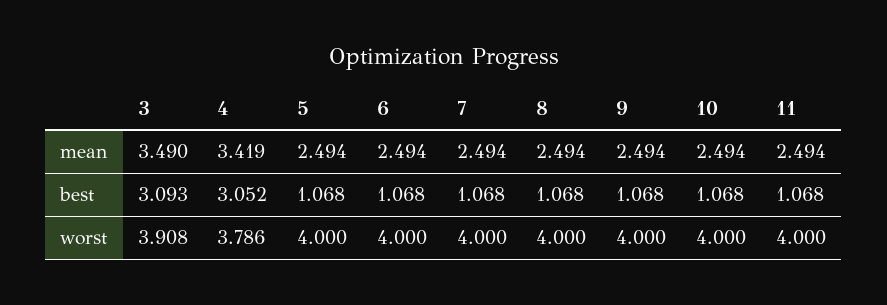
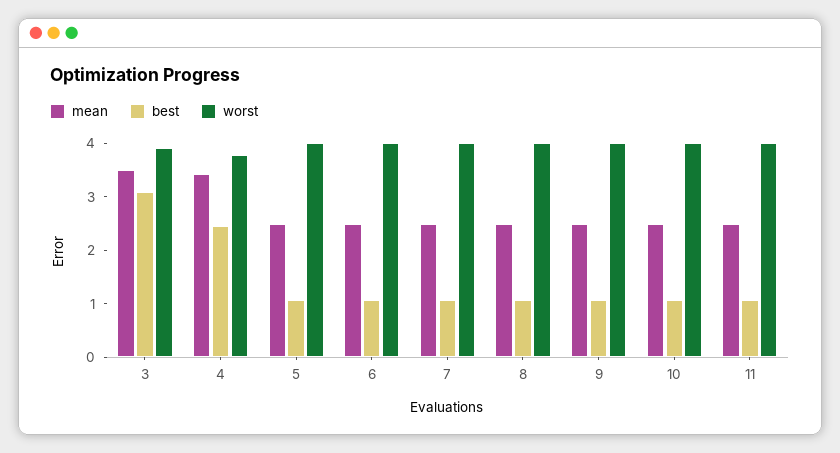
best, 4: 3.052 -> 2.4

